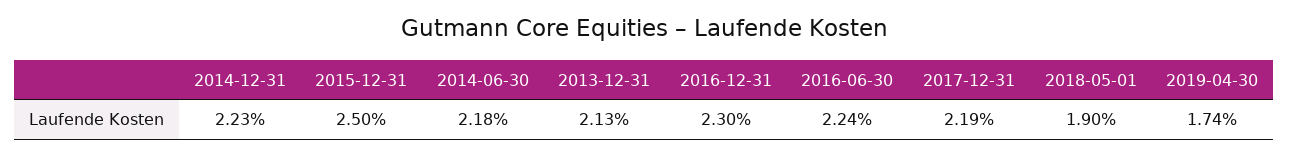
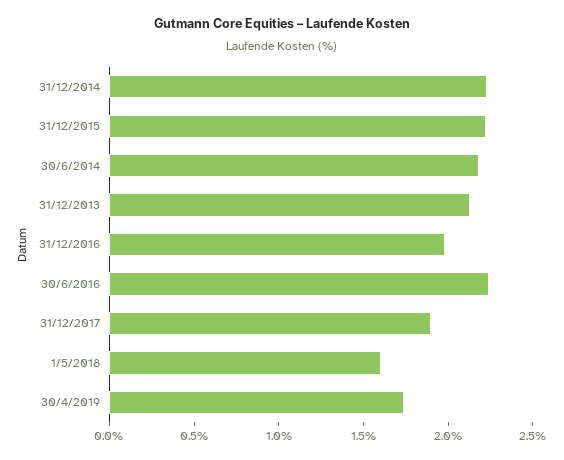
2015-12-31: 2.5 -> 2.2
2016-12-31: 2.3 -> 2
2017-12-31: 2.19 -> 1.9
2018-05-01: 1.9 -> 1.6

